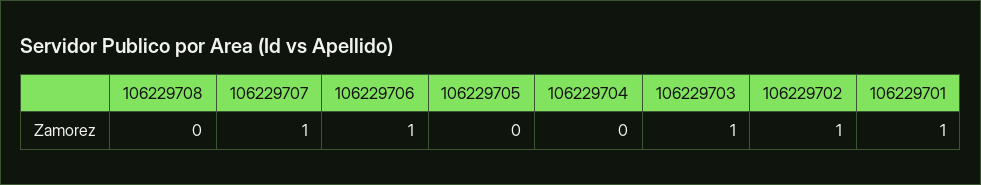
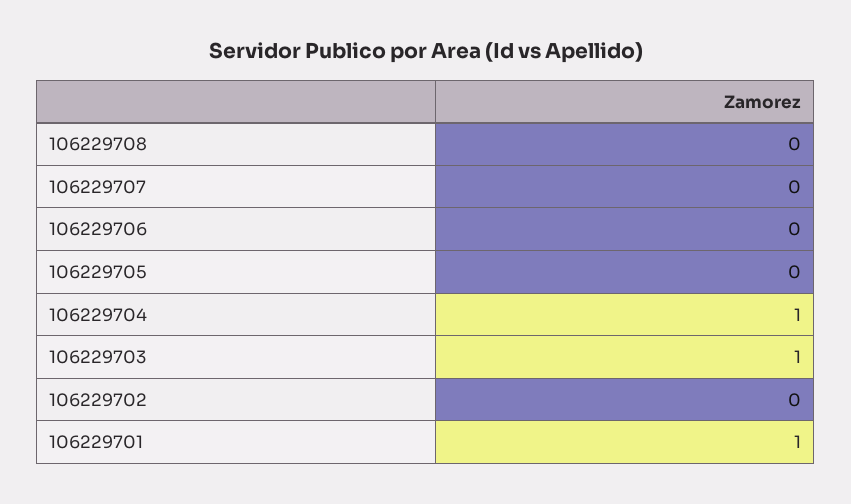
106229707: 1 -> 0
106229706: 1 -> 0
106229704: 0 -> 1
106229702: 1 -> 0

